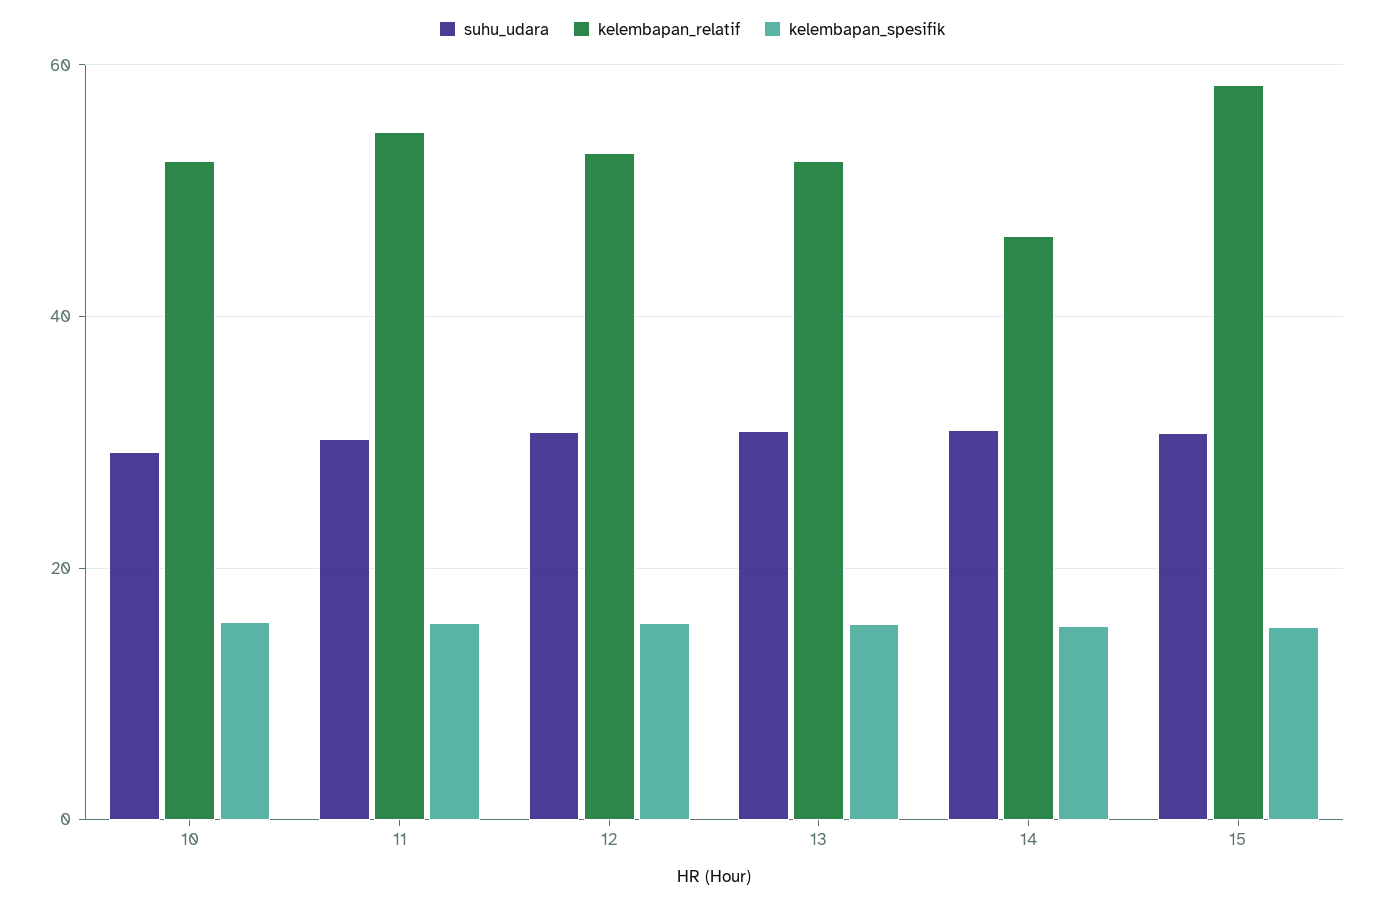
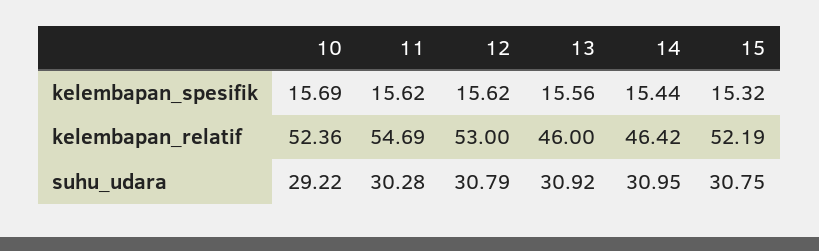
kelembapan_relatif, 13: 52 -> 46
kelembapan_relatif, 15: 58 -> 52.19

